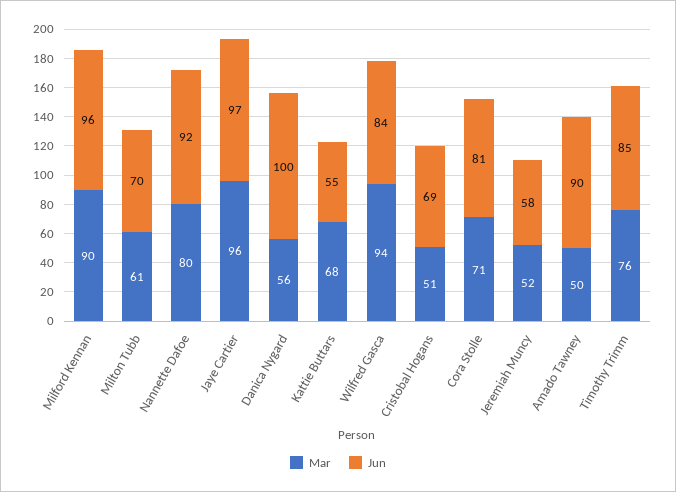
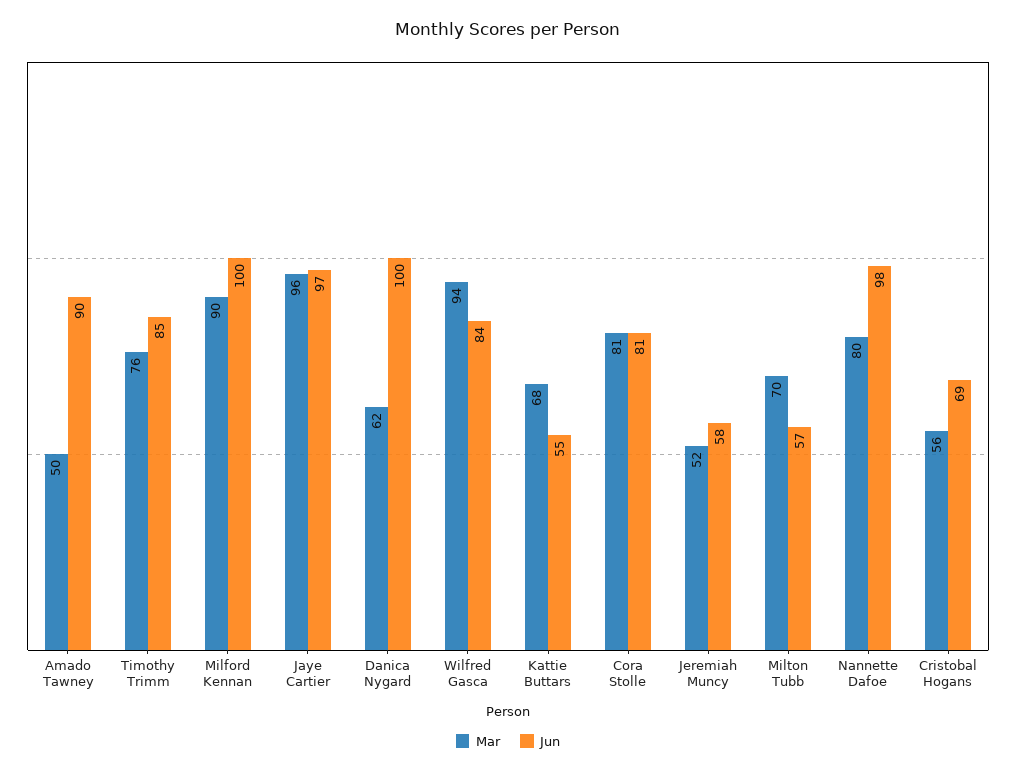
Jun, Milford Kennan: 96 -> 100
Mar, Milton Tubb: 61 -> 70
Jun, Milton Tubb: 70 -> 57
Jun, Nannette Dafoe: 92 -> 98
Mar, Danica Nygard: 56 -> 62
Mar, Cristobal Hogans: 51 -> 56
Mar, Cora Stolle: 71 -> 81

